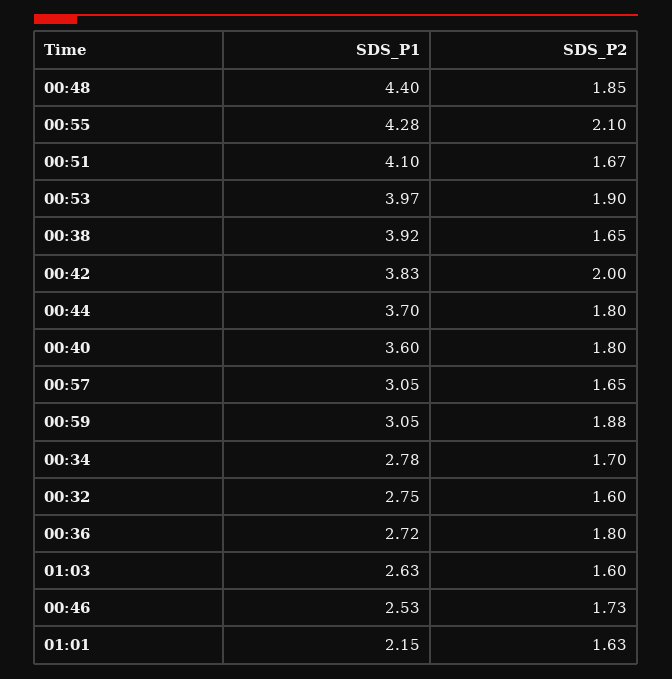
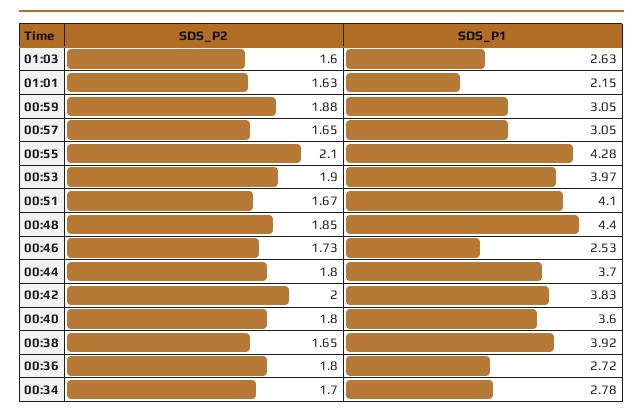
SDS_P1, 00:32: 2.75 -> none
SDS_P2, 00:32: 1.6 -> none

